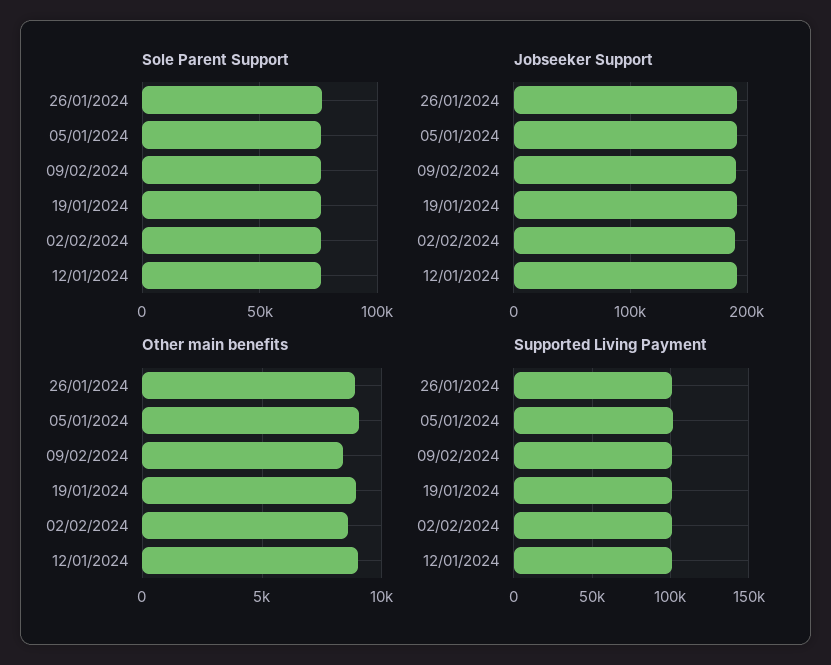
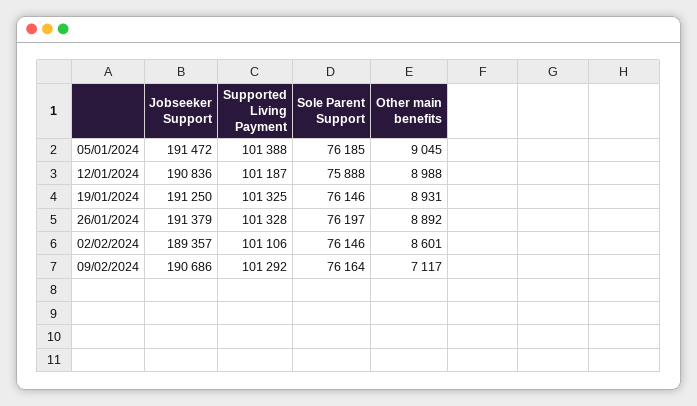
Other main benefits, 09/02/2024: 8500 -> 7117

